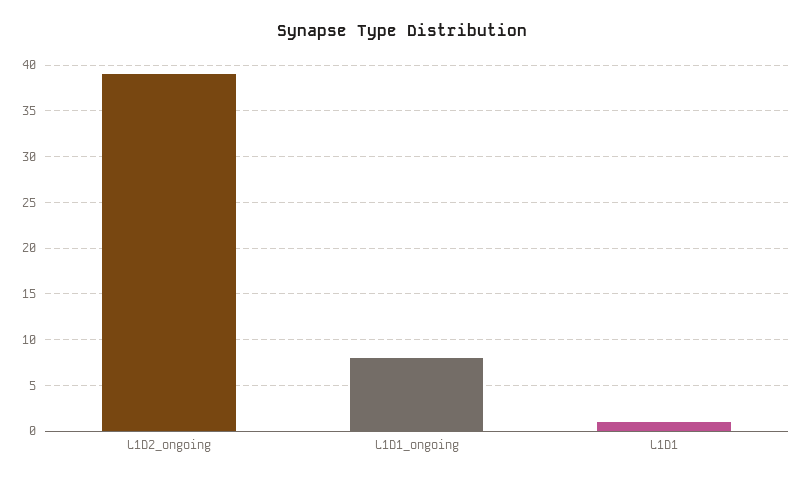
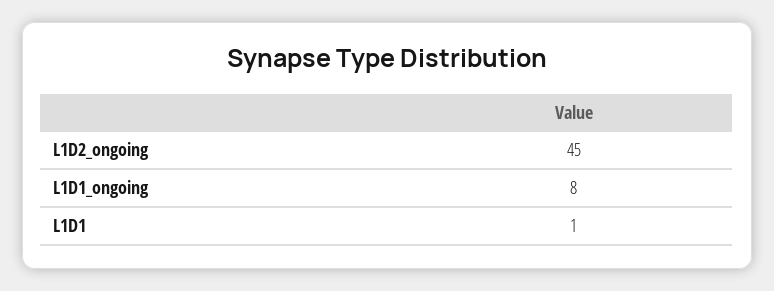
L1D2_ongoing: 39 -> 45

